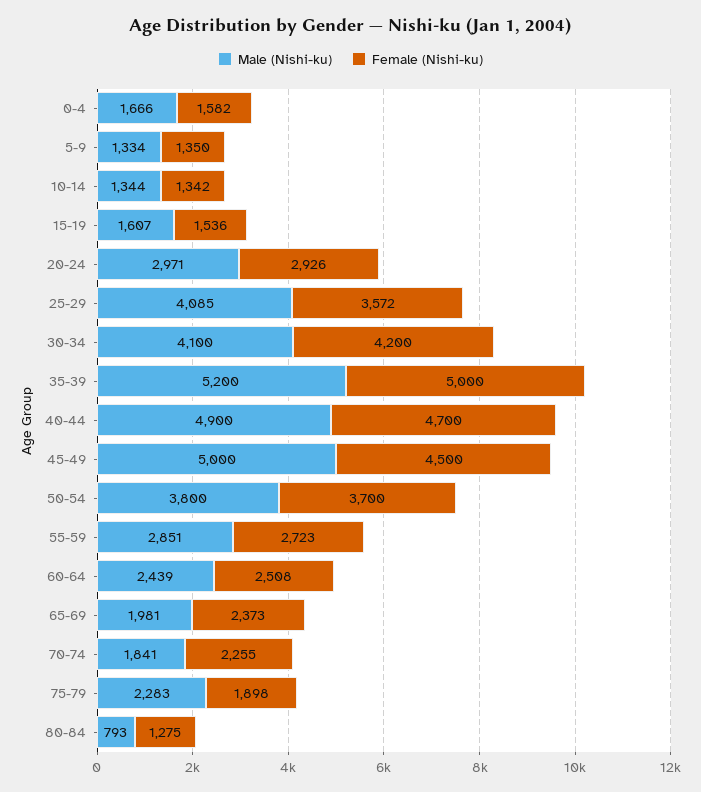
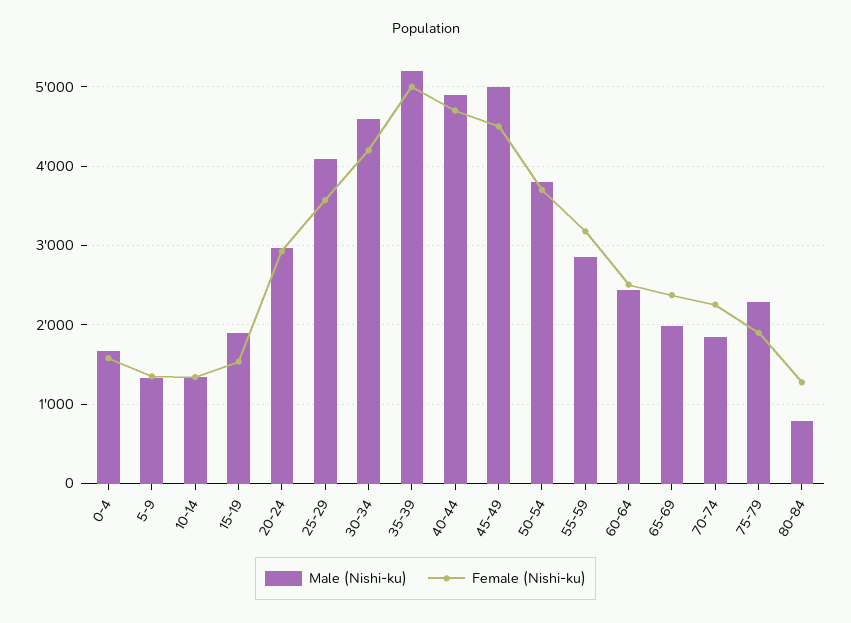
Male (Nishi-ku), 15-19: 1607 -> 1900
Male (Nishi-ku), 30-34: 4100 -> 4600
Female (Nishi-ku), 55-59: 2723 -> 3200

